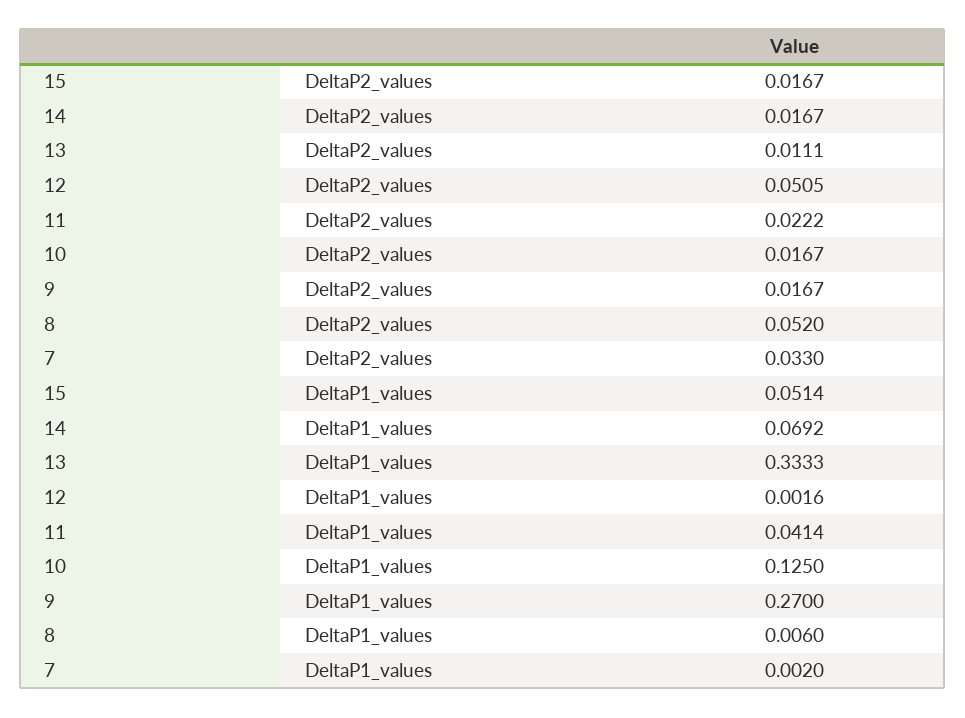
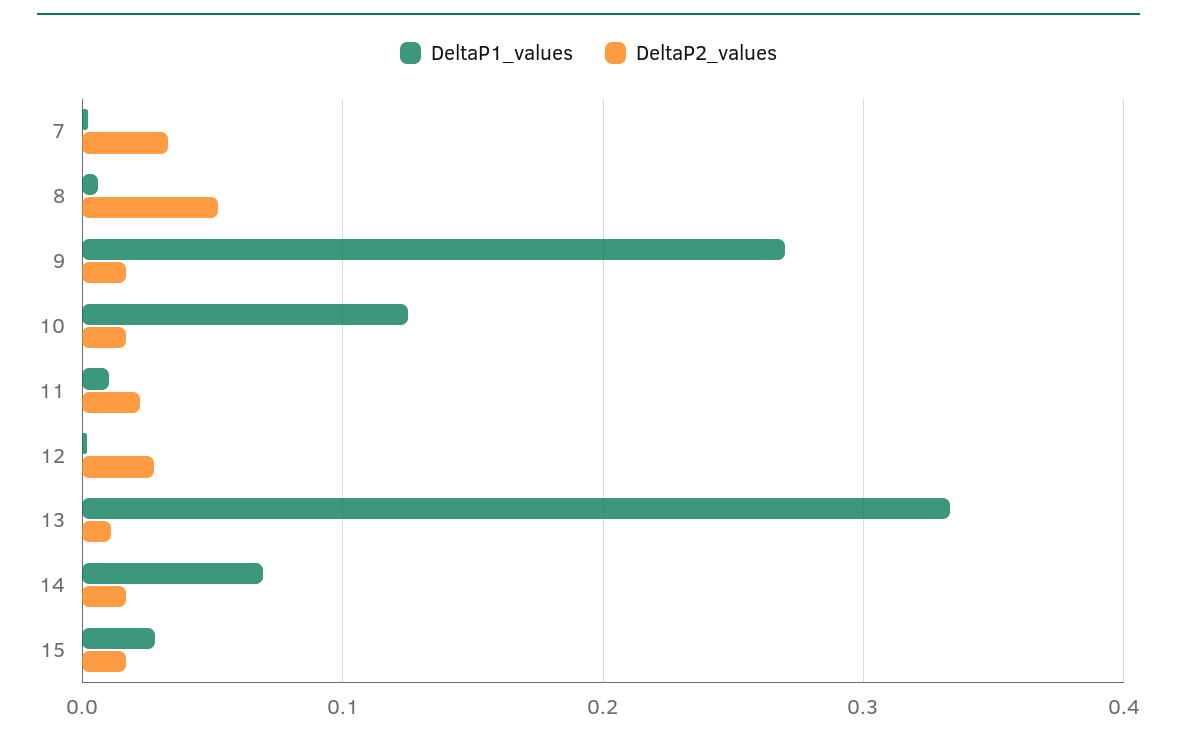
DeltaP2_values, 12: 0.0505 -> 0.03
DeltaP1_values, 15: 0.0514 -> 0.03
DeltaP1_values, 11: 0.0414 -> 0.01

